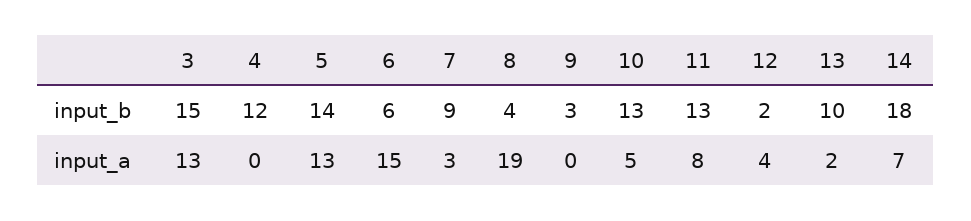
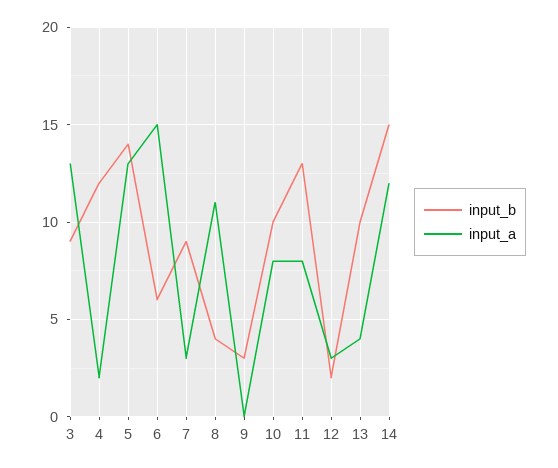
input_b, 3: 15 -> 9
input_b, 10: 13 -> 10
input_b, 14: 18 -> 15
input_a, 4: 0 -> 2
input_a, 8: 19 -> 11
input_a, 10: 5 -> 8
input_a, 12: 4 -> 3
input_a, 13: 2 -> 4
input_a, 14: 7 -> 12

